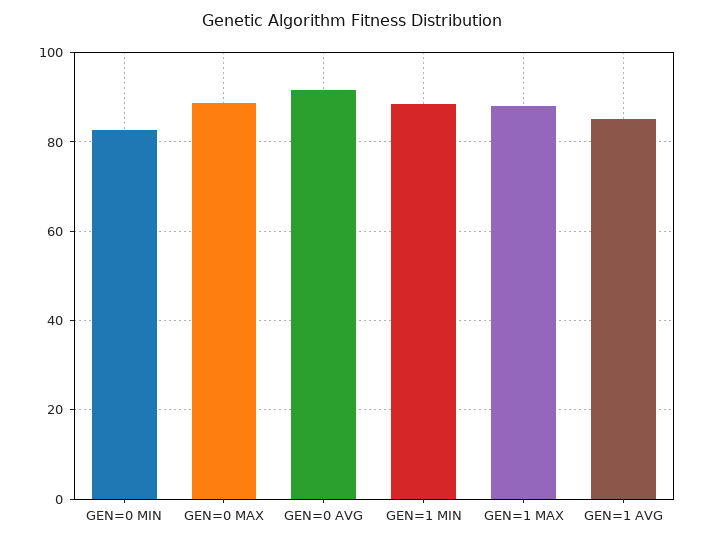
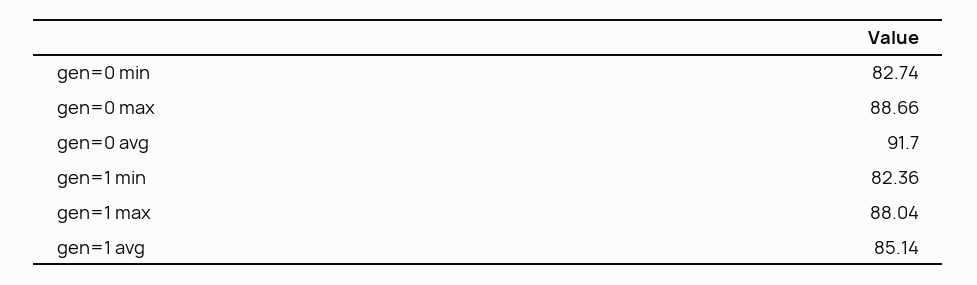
GEN=1 MIN: 88 -> 82.36

